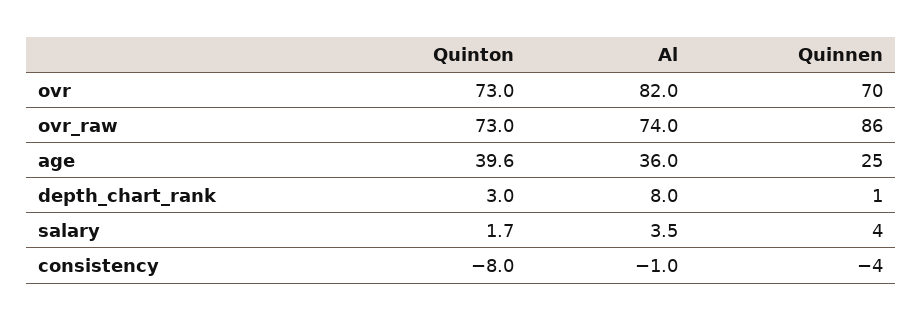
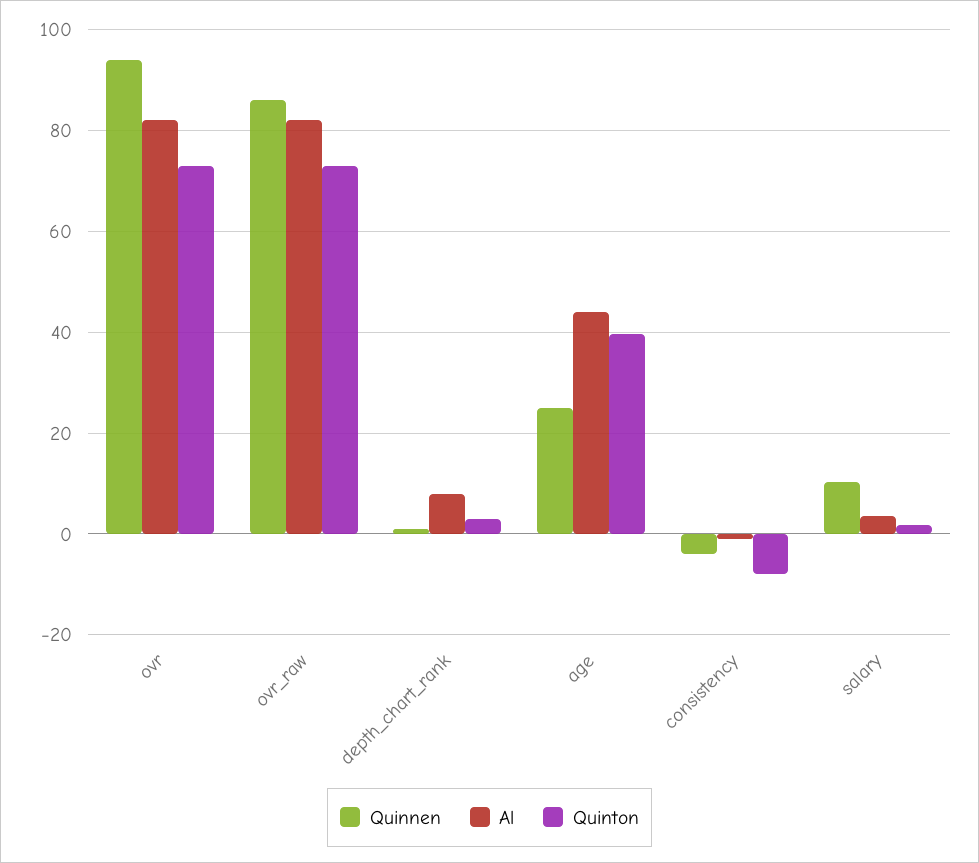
Quinnen, ovr: 70 -> 94
Al, ovr_raw: 74 -> 82
Al, age: 36 -> 44
Quinnen, salary: 4 -> 10

